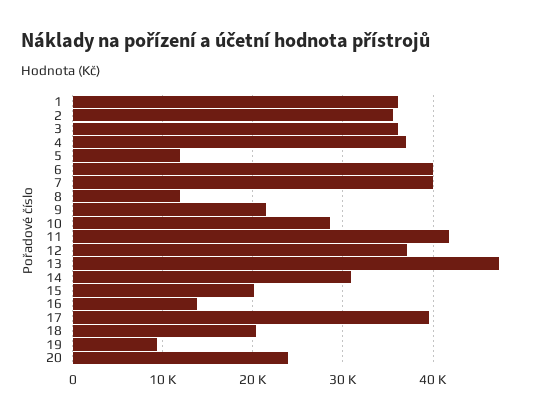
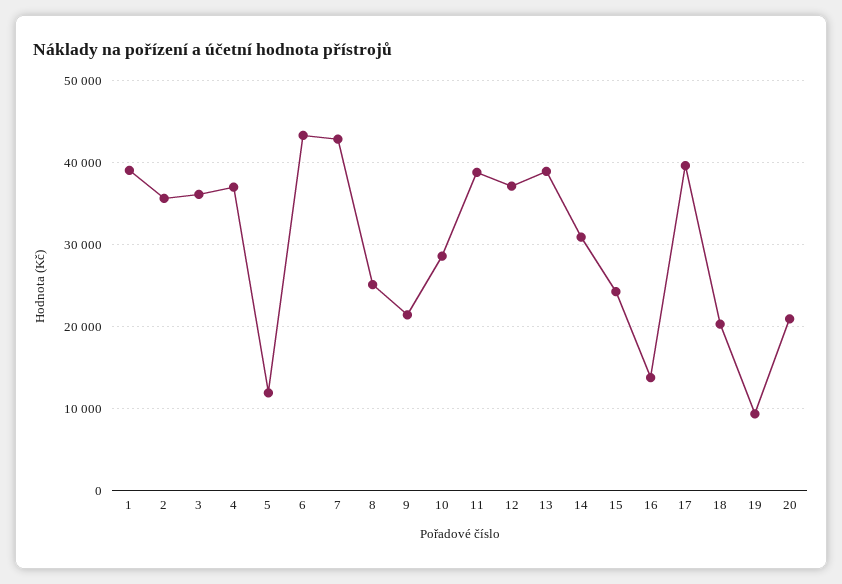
1: 36000 -> 39000
6: 40000 -> 43000
7: 40000 -> 43000
8: 12000 -> 25000
11: 42000 -> 39000
13: 47000 -> 39000
15: 20000 -> 24000
20: 24000 -> 21000

